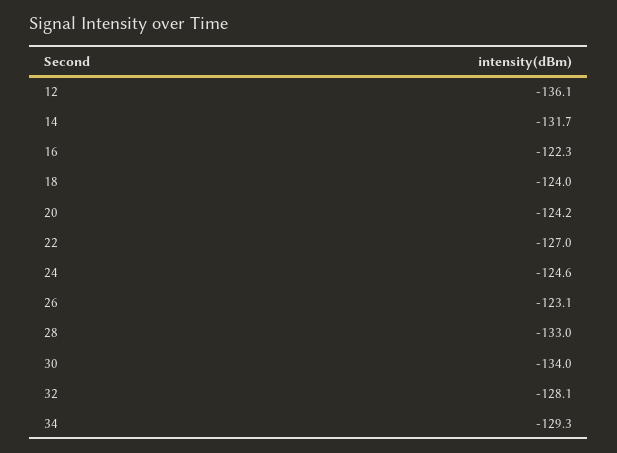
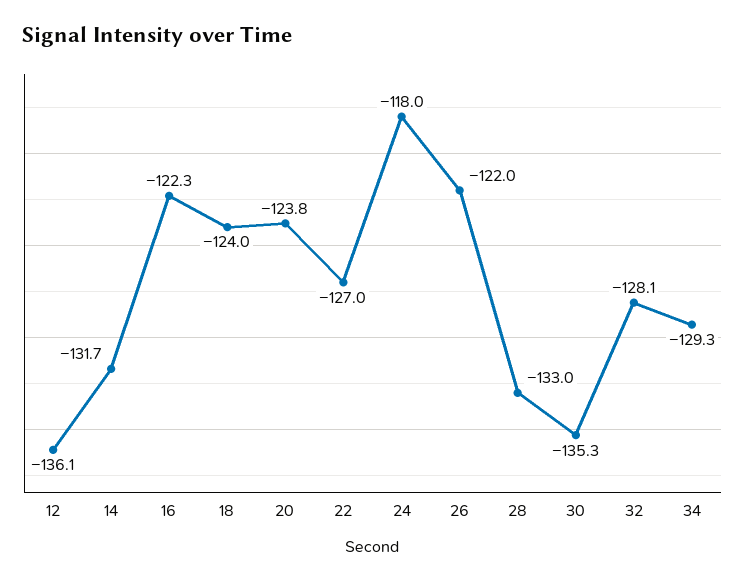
20: -124.2 -> -123.8
24: -124.6 -> -118
26: -123.1 -> -122
30: -134 -> -135.3

